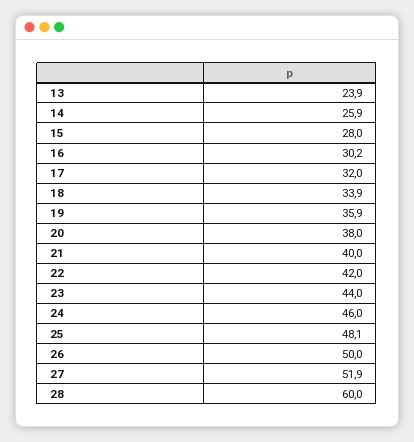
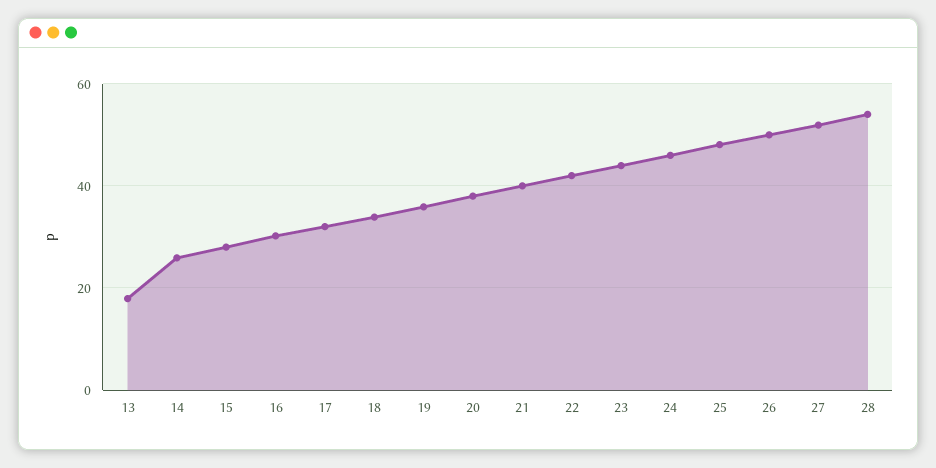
13: 23.9 -> 18
28: 60 -> 54

